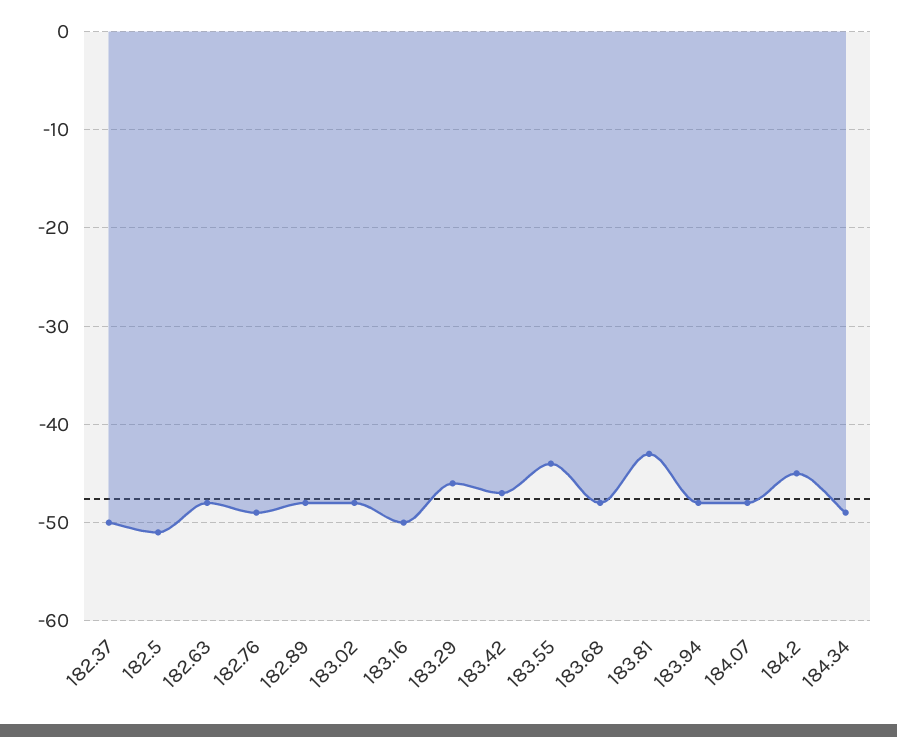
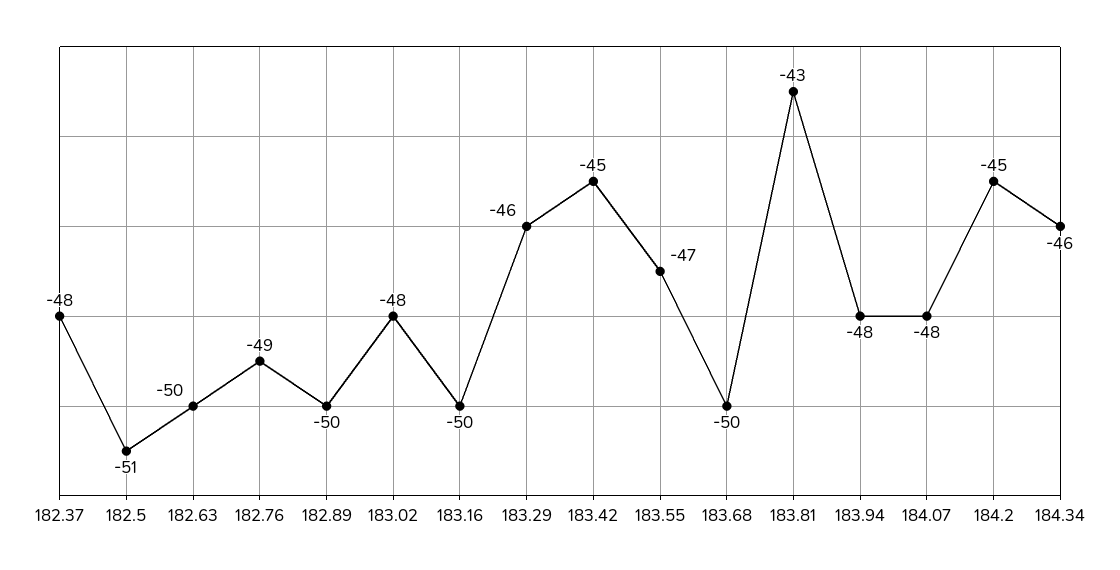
182.37: -50 -> -48
182.63: -48 -> -50
182.89: -48 -> -50
183.42: -47 -> -45
183.55: -44 -> -47
183.68: -48 -> -50
184.34: -49 -> -46

